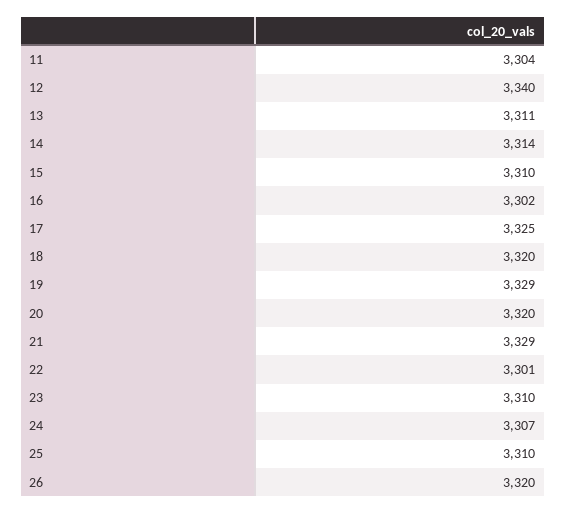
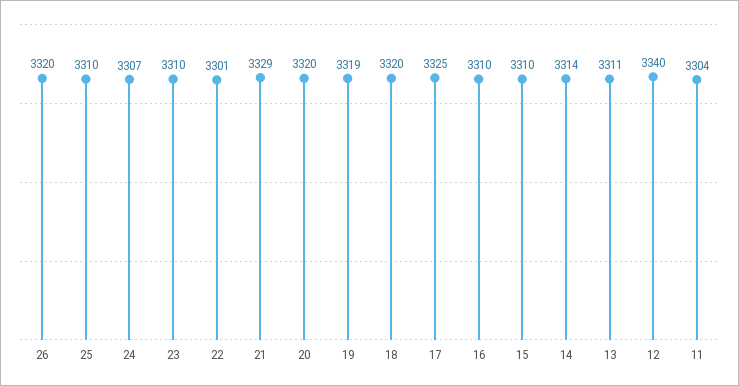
16: 3302 -> 3310
19: 3329 -> 3319

